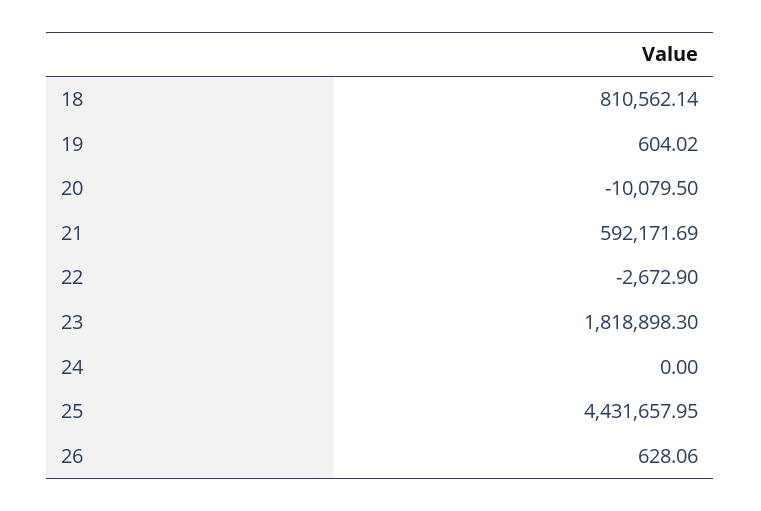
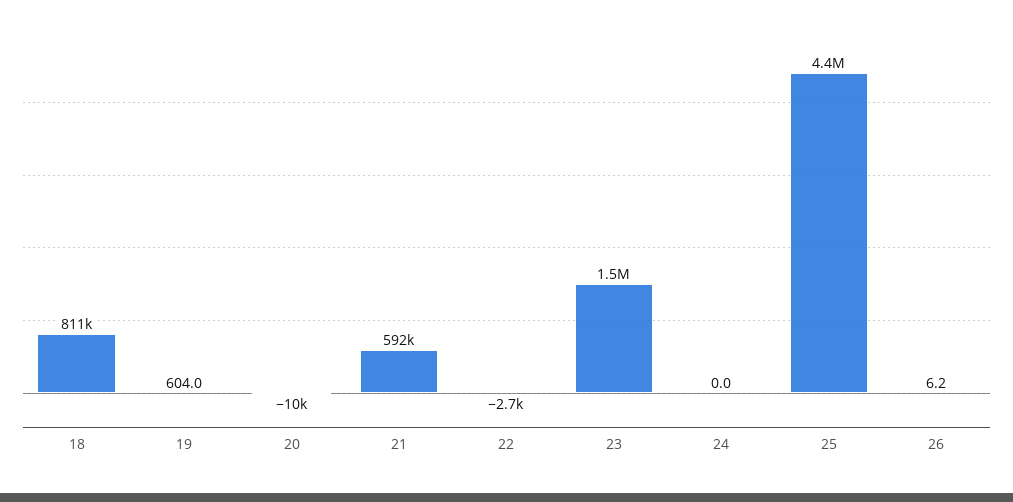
23: 1818898.3 -> 1500000
26: 628.06 -> 6.2

